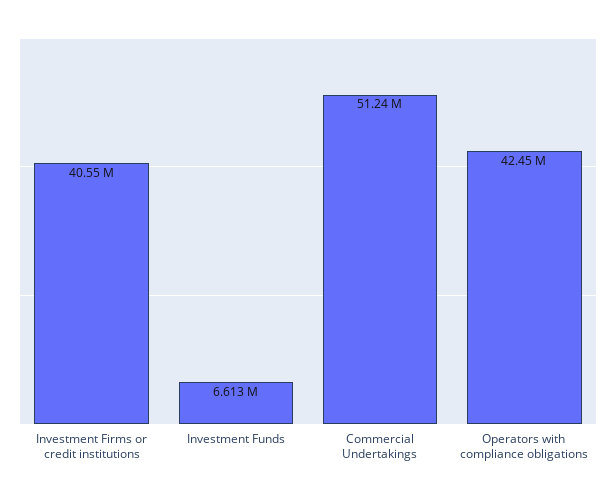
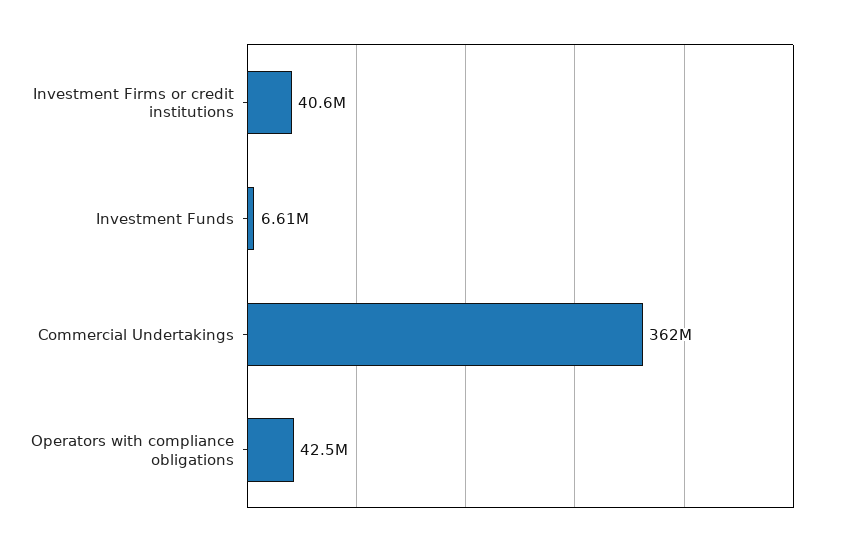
Commercial Undertakings: 51240000 -> 362000000

